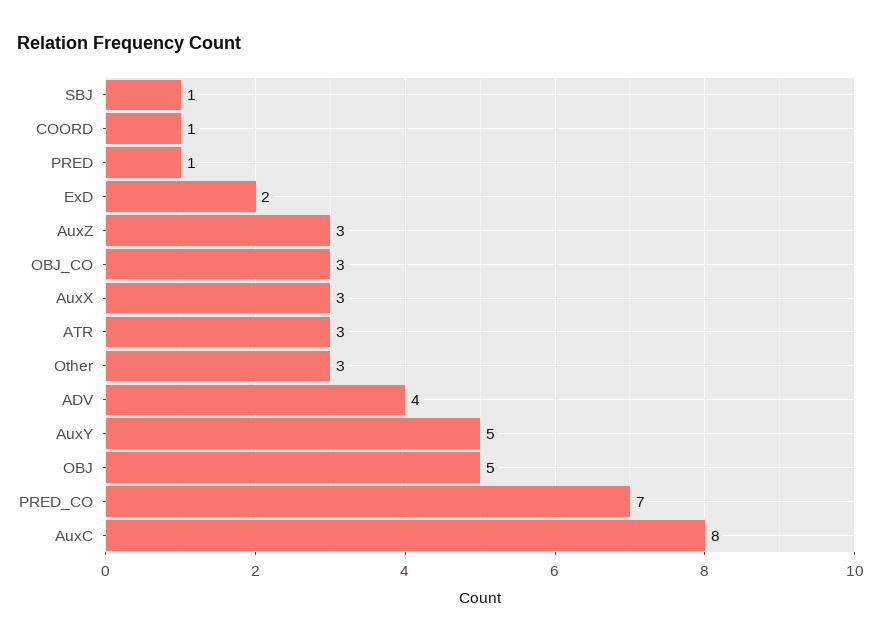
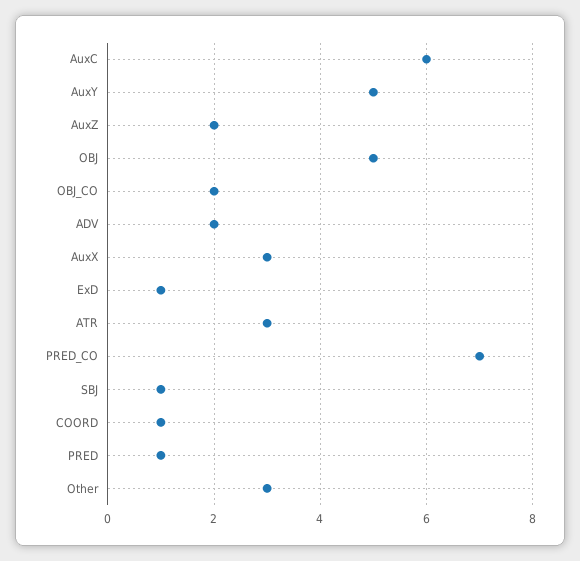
ExD: 2 -> 1
AuxZ: 3 -> 2
OBJ_CO: 3 -> 2
ADV: 4 -> 2
AuxC: 8 -> 6

